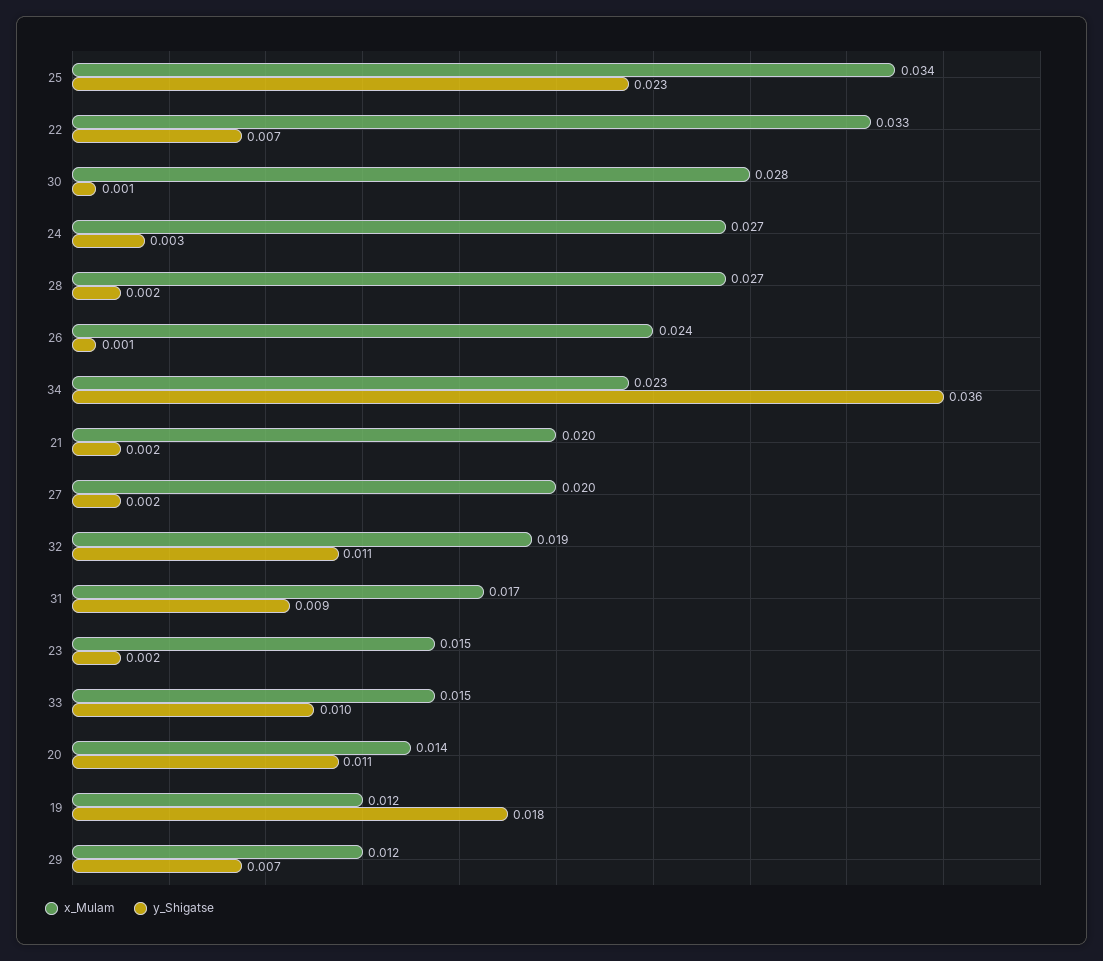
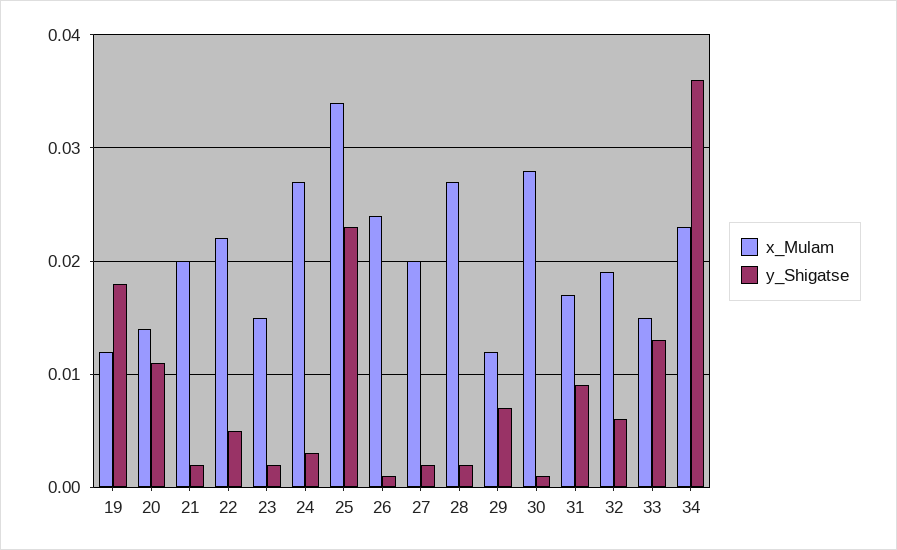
x_Mulam, 22: 0.033 -> 0.022
y_Shigatse, 22: 0.007 -> 0.005
y_Shigatse, 32: 0.011 -> 0.006
y_Shigatse, 33: 0.01 -> 0.013

